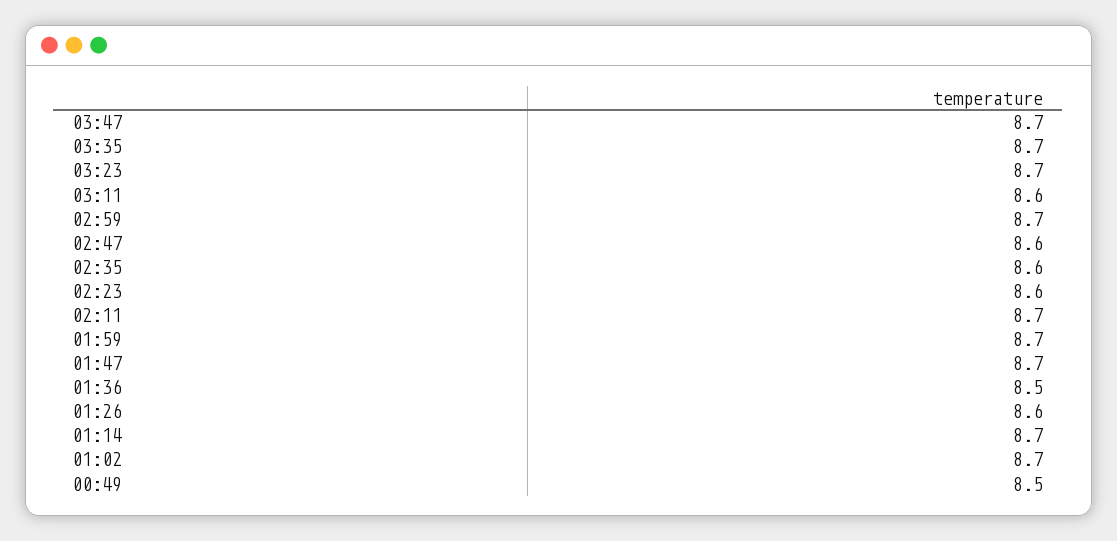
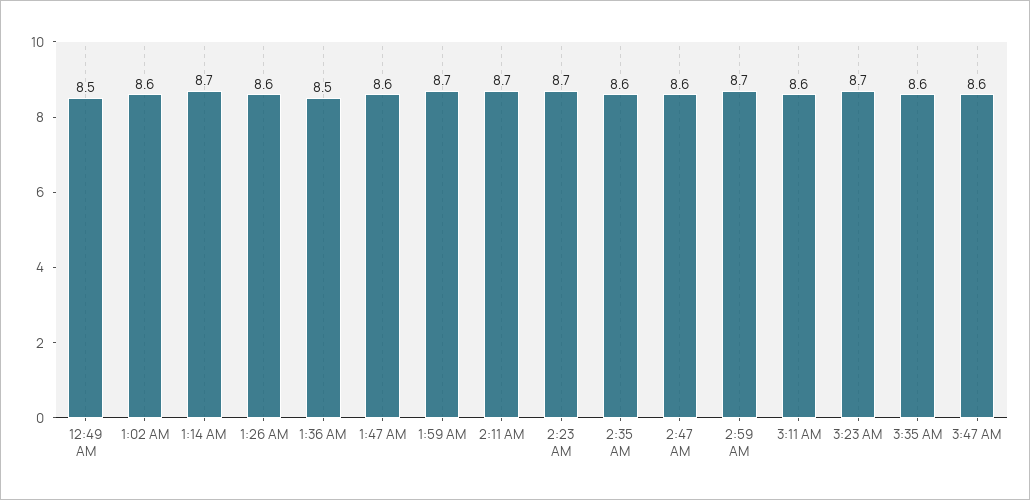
03:47: 8.7 -> 8.6
03:35: 8.7 -> 8.6
02:23: 8.6 -> 8.7
01:47: 8.7 -> 8.6
01:02: 8.7 -> 8.6

